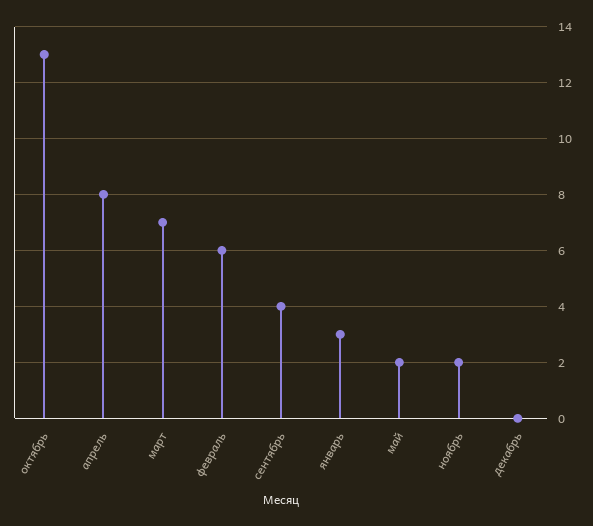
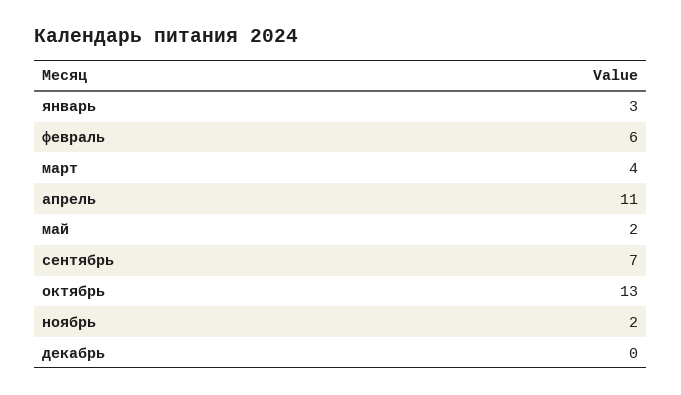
апрель: 8 -> 11
март: 7 -> 4
сентябрь: 4 -> 7

